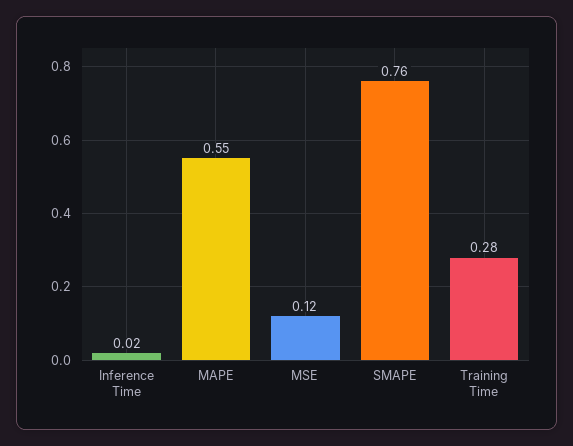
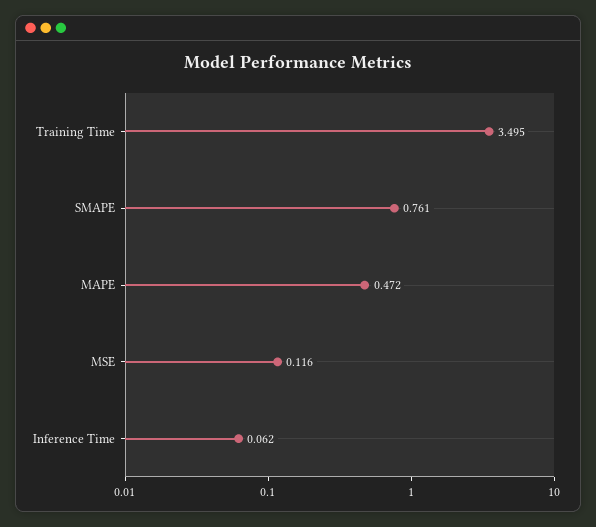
Inference Time: 0.02 -> 0.062
MAPE: 0.55 -> 0.472
Training Time: 0.28 -> 3.495

